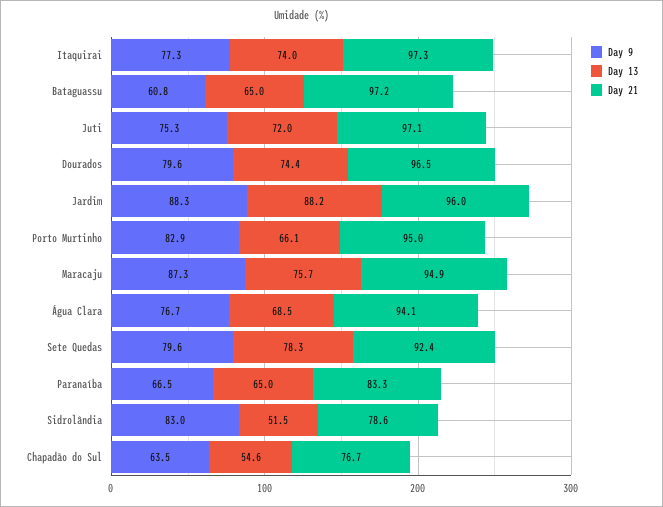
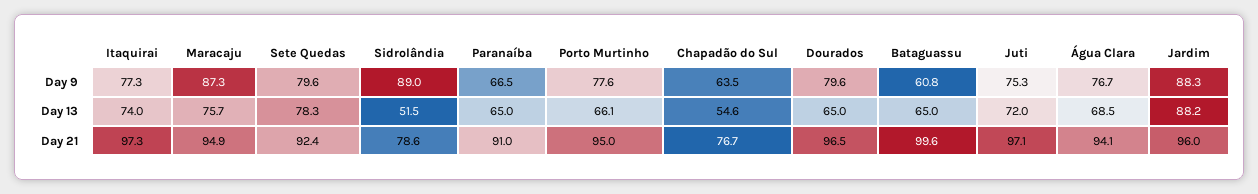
Day 21, Bataguassu: 97.2 -> 99.6
Day 13, Dourados: 74.4 -> 65
Day 9, Porto Murtinho: 82.9 -> 77.6
Day 21, Paranaíba: 83.3 -> 91
Day 9, Sidrolândia: 83 -> 89

